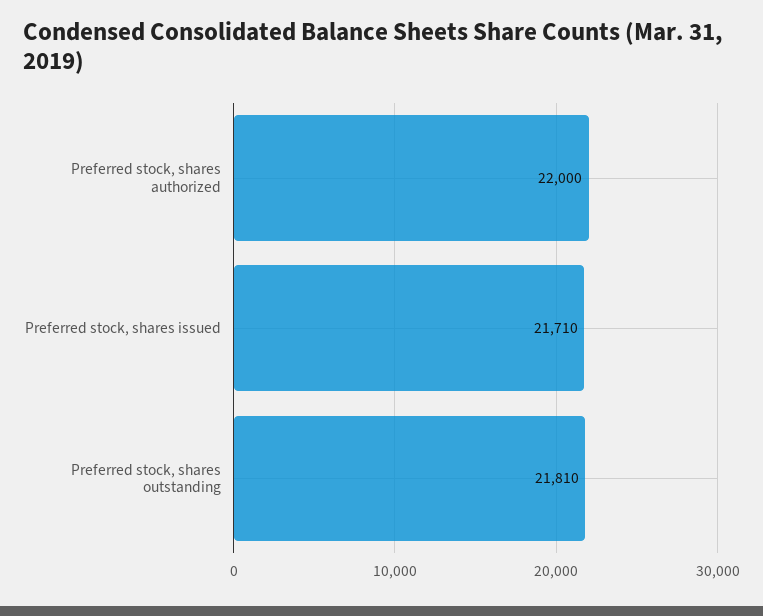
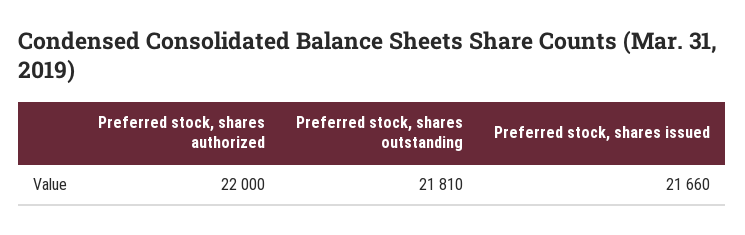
Preferred stock, shares issued: 21710 -> 21660

